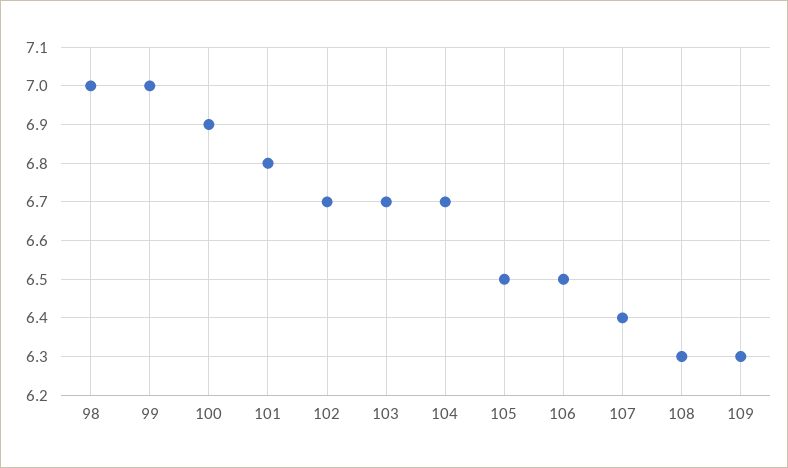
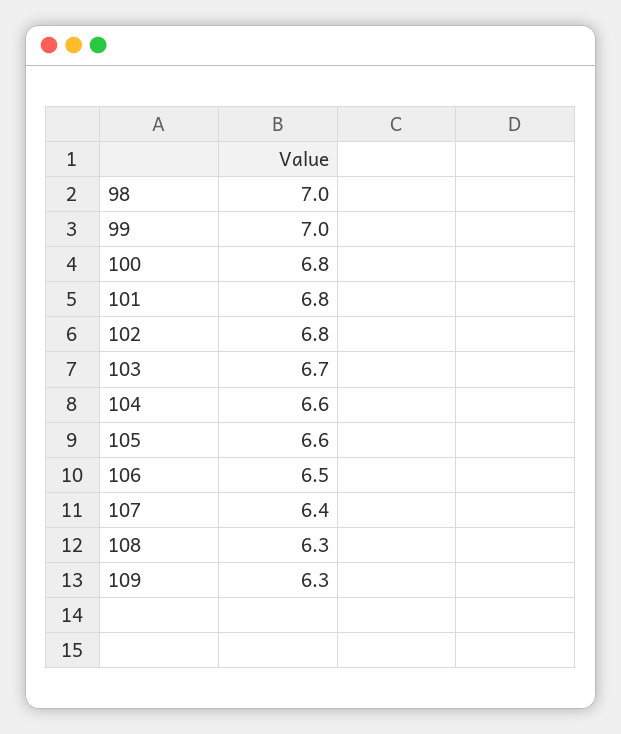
100: 6.9 -> 6.8
102: 6.7 -> 6.8
104: 6.7 -> 6.6
105: 6.5 -> 6.6

